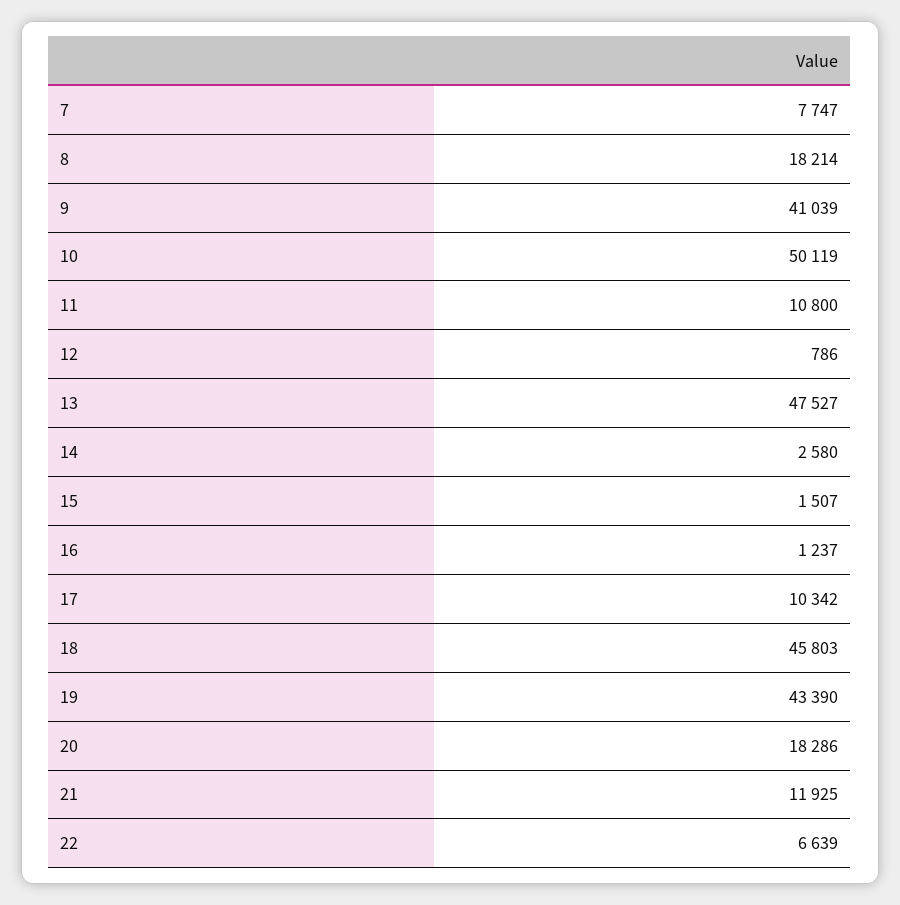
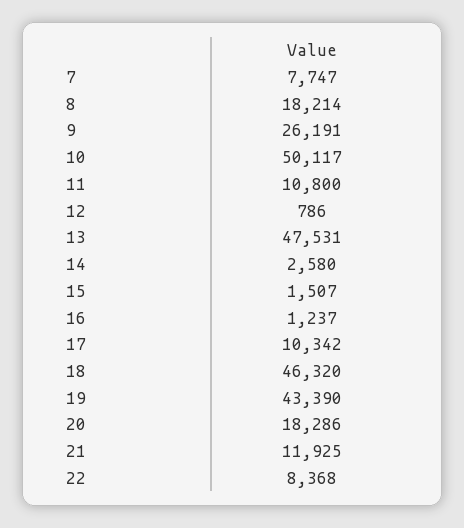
9: 41039 -> 26191
10: 50119 -> 50117
13: 47527 -> 47531
18: 45803 -> 46320
22: 6639 -> 8368

